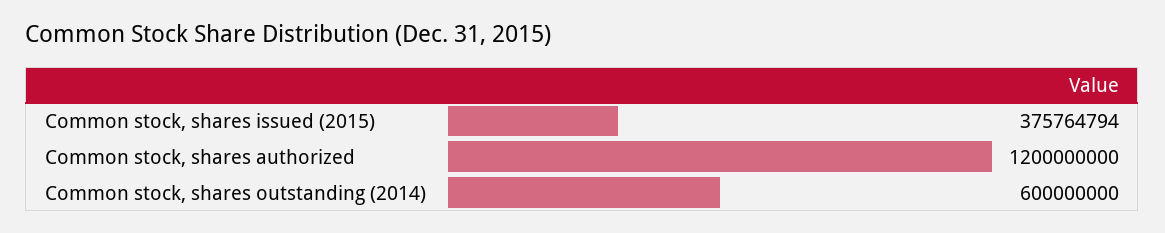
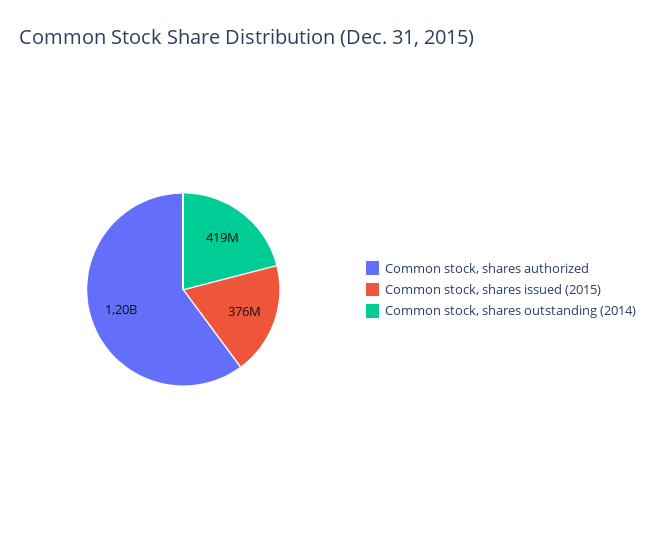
Common stock, shares outstanding (2014): 600000000 -> 419000000

